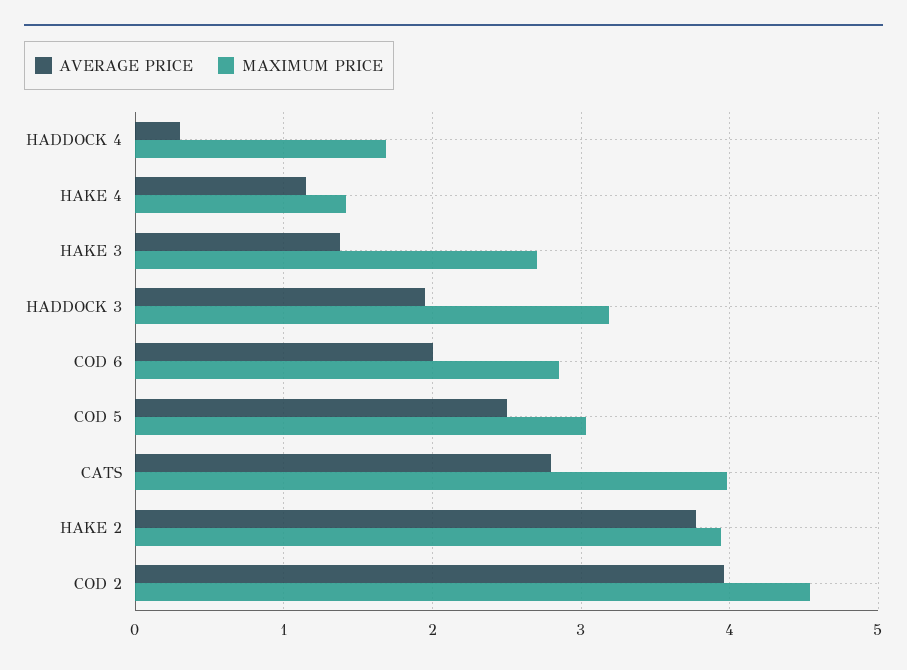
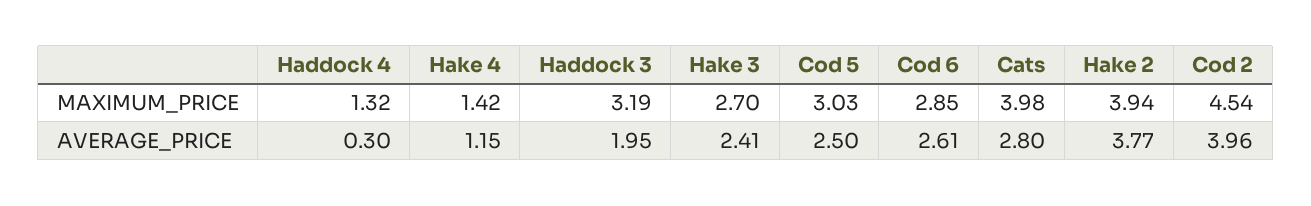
MAXIMUM PRICE, HADDOCK 4: 1.7 -> 1.32
AVERAGE PRICE, HAKE 3: 1.4 -> 2.41
AVERAGE PRICE, COD 6: 2 -> 2.61

